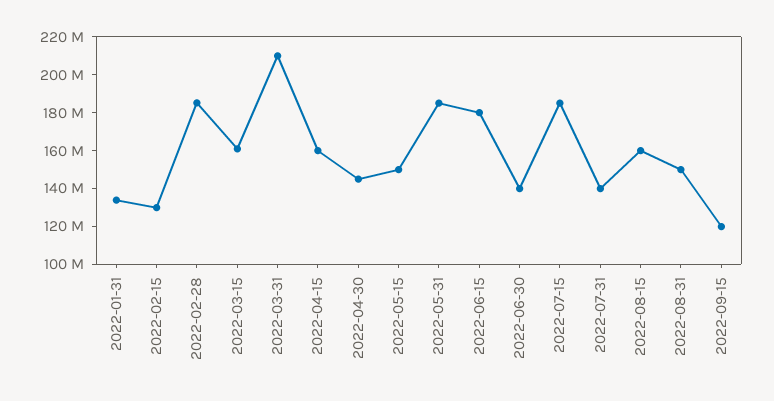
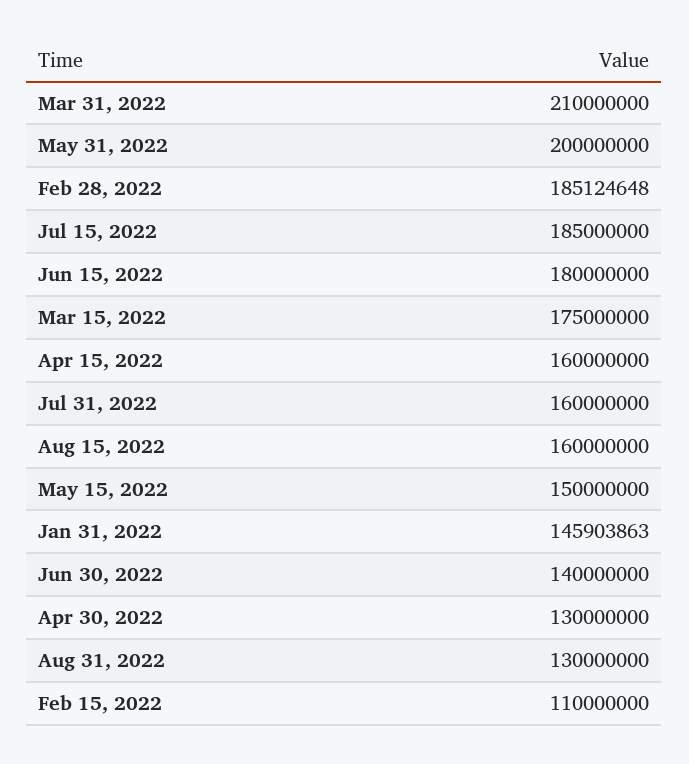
2022-01-31: 135000000 -> 145903863
2022-02-15: 130000000 -> 110000000
2022-03-15: 160000000 -> 175000000
2022-04-30: 145000000 -> 130000000
2022-05-31: 185000000 -> 200000000
2022-07-31: 140000000 -> 160000000
2022-08-31: 150000000 -> 130000000
2022-09-15: 120000000 -> none

